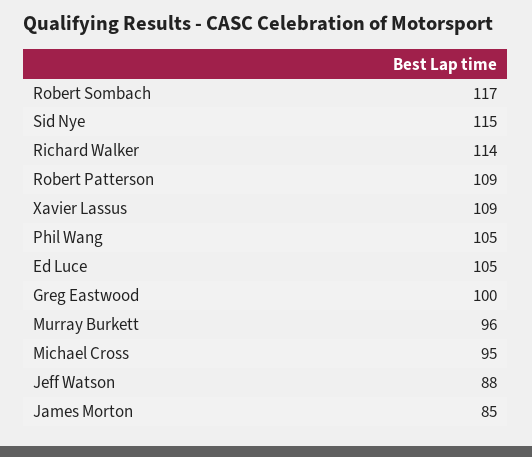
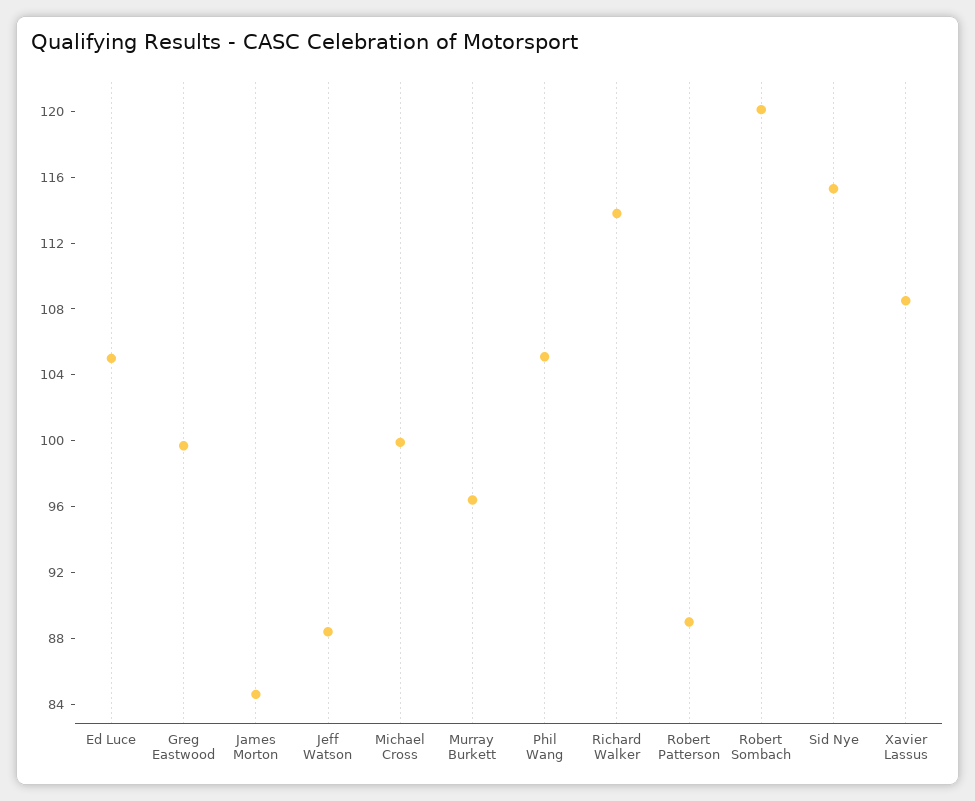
Robert Sombach: 117 -> 120
Robert Patterson: 109 -> 89
Michael Cross: 95 -> 100

